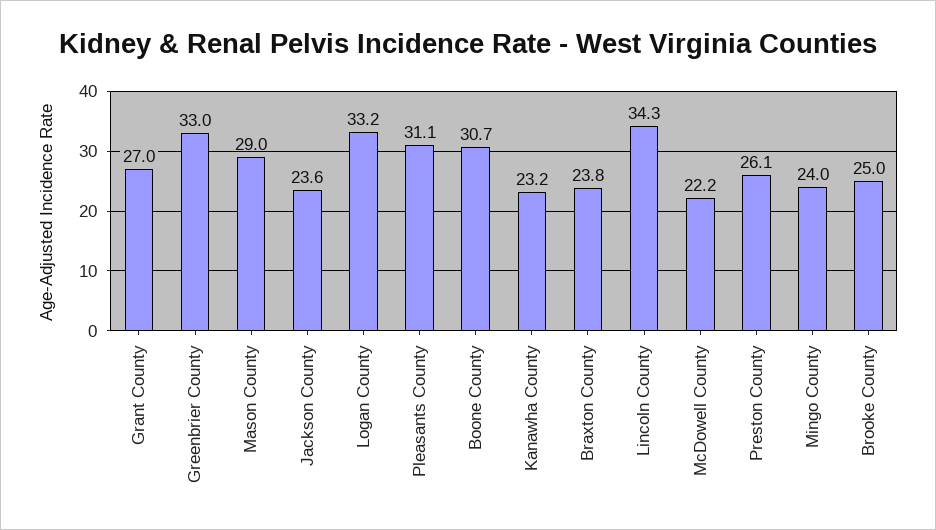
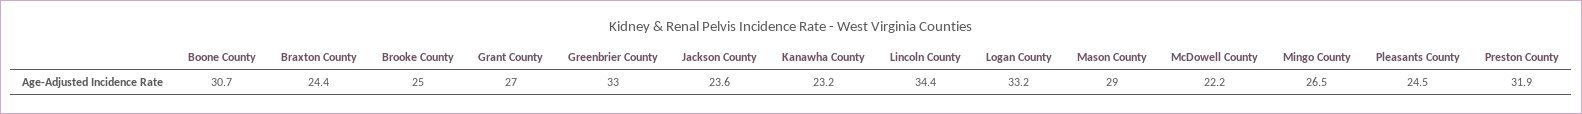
Pleasants County: 31.1 -> 24.5
Braxton County: 23.8 -> 24.4
Lincoln County: 34.3 -> 34.4
Preston County: 26.1 -> 31.9
Mingo County: 24 -> 26.5

